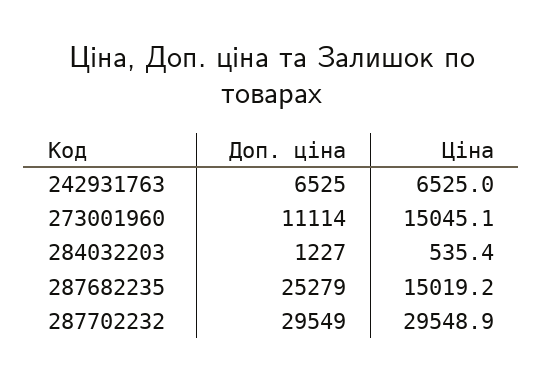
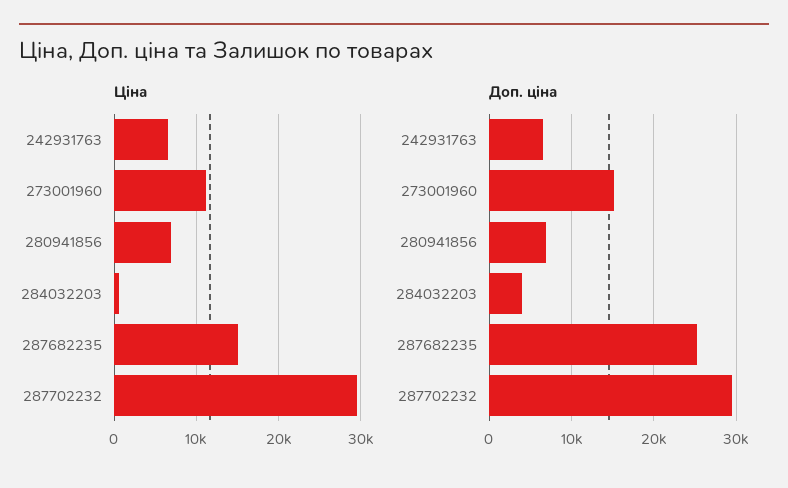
Доп. ціна, 273001960: 11114 -> 15000
Ціна, 273001960: 15045.1 -> 11000
Доп. ціна, 284032203: 1227 -> 4000
Ціна, 280941856: none -> 7000
Доп. ціна, 280941856: none -> 7000

